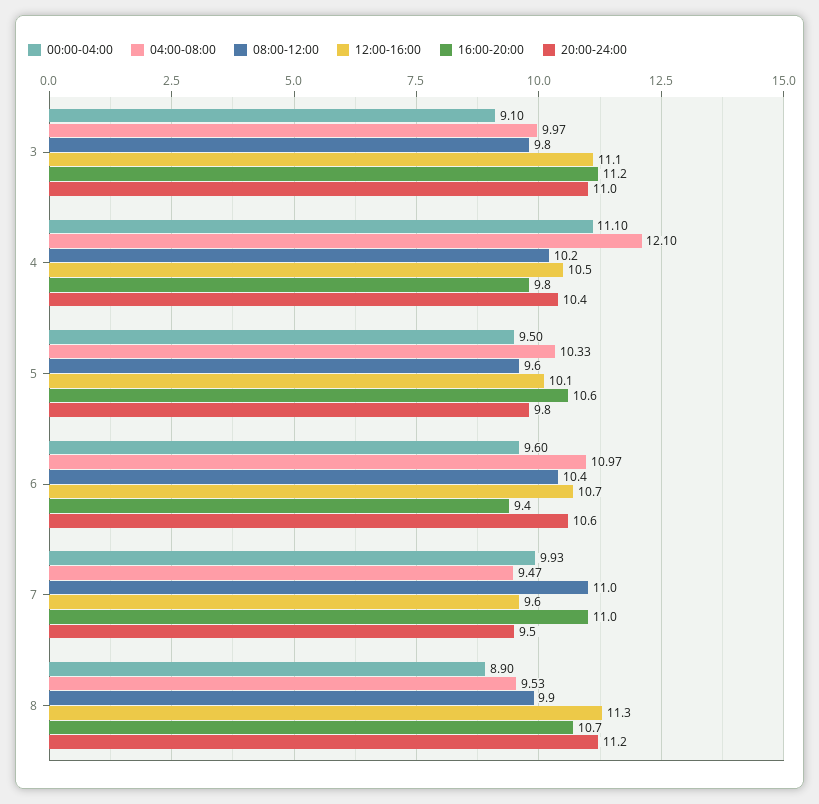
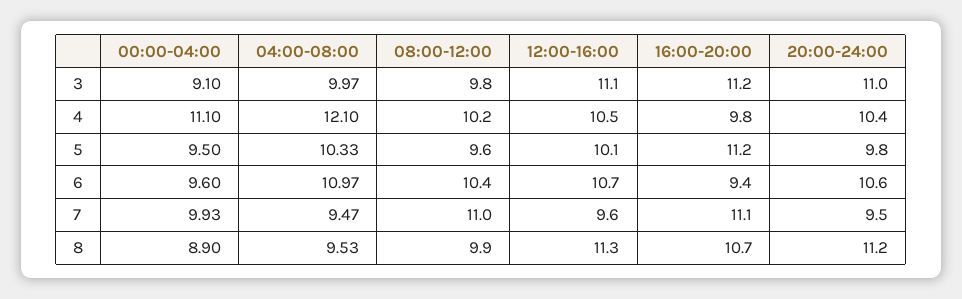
16:00-20:00, 5: 10.6 -> 11.2
16:00-20:00, 7: 11 -> 11.1

